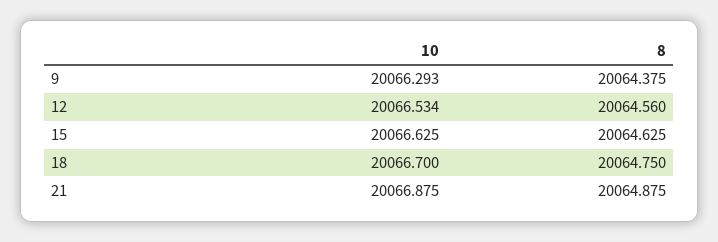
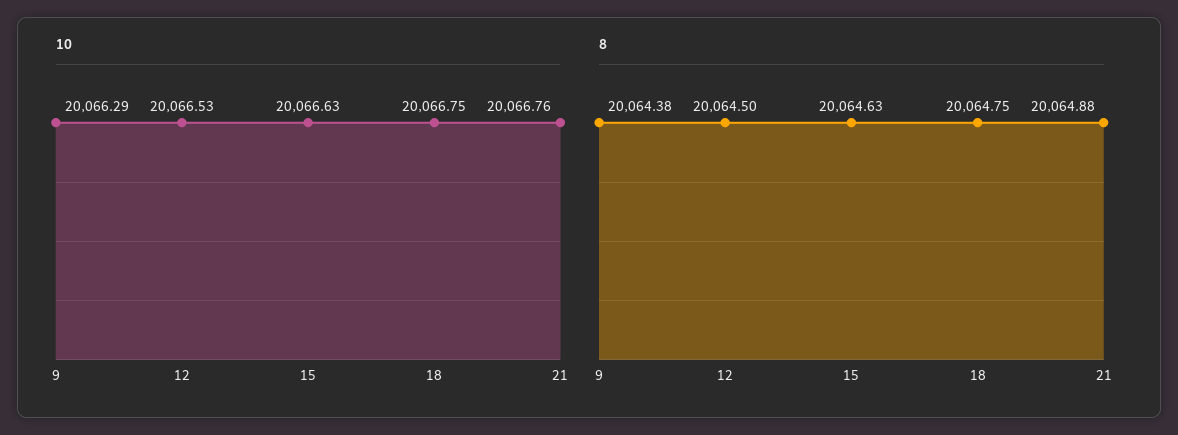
8, 12: 20064.56 -> 20064.5
10, 18: 20066.7 -> 20066.75
10, 21: 20066.875 -> 20066.76

